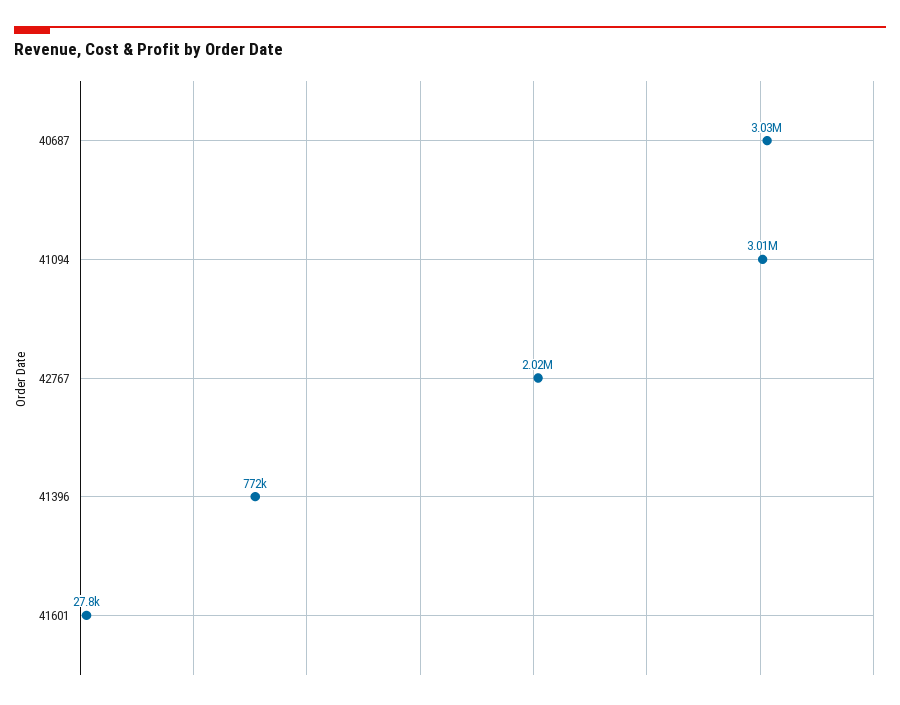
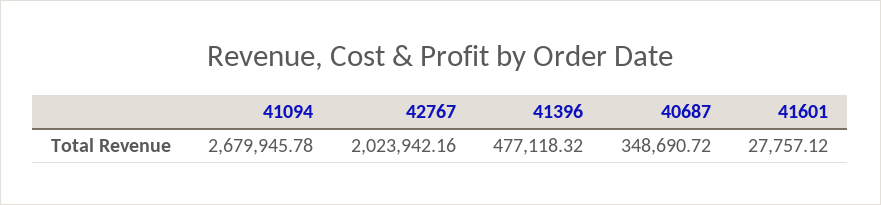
40687: 3030000 -> 348690.72
41094: 3010000 -> 2679945.78
41396: 772000 -> 477118.32

